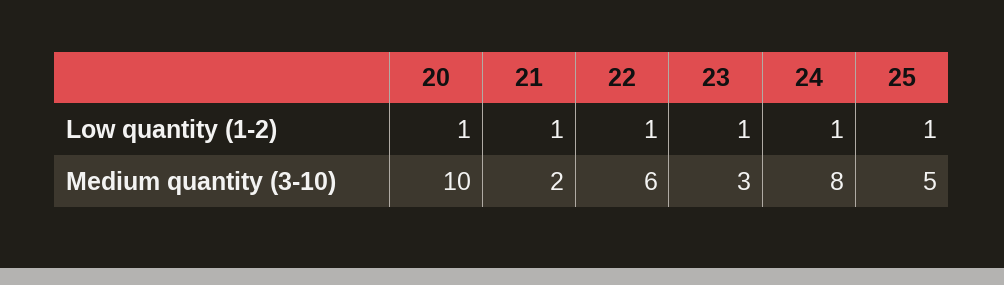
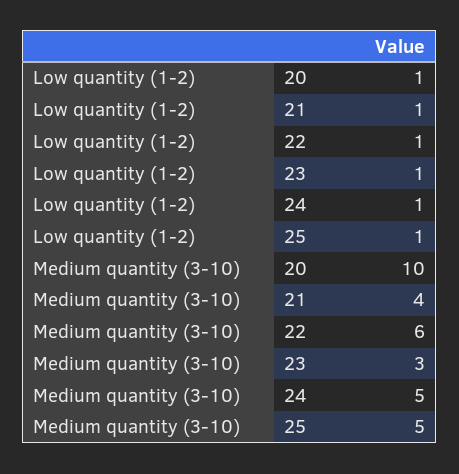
21, Medium quantity (3-10): 2 -> 4
24, Medium quantity (3-10): 8 -> 5

